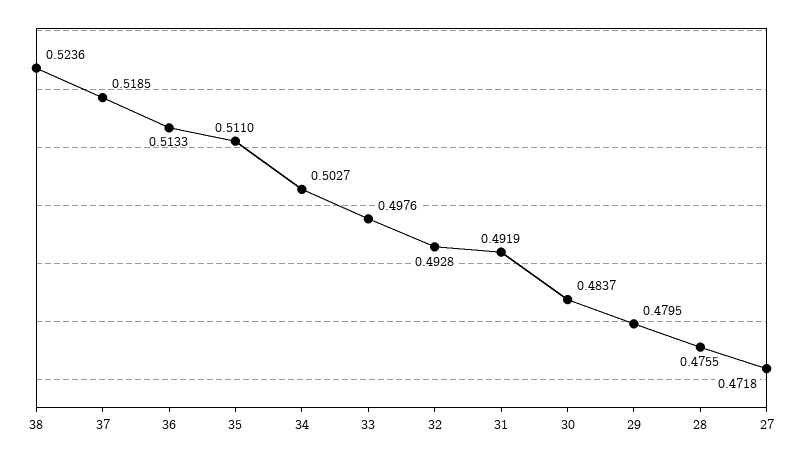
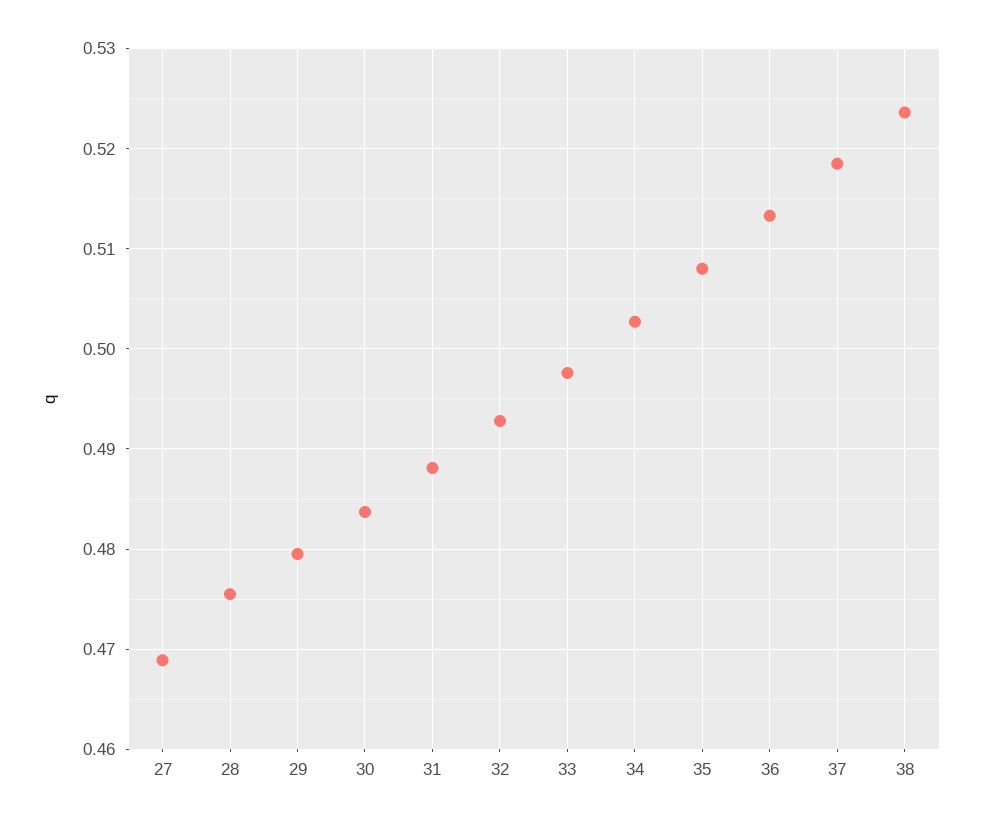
35: 0.511 -> 0.508
31: 0.4919 -> 0.488
27: 0.4718 -> 0.469

